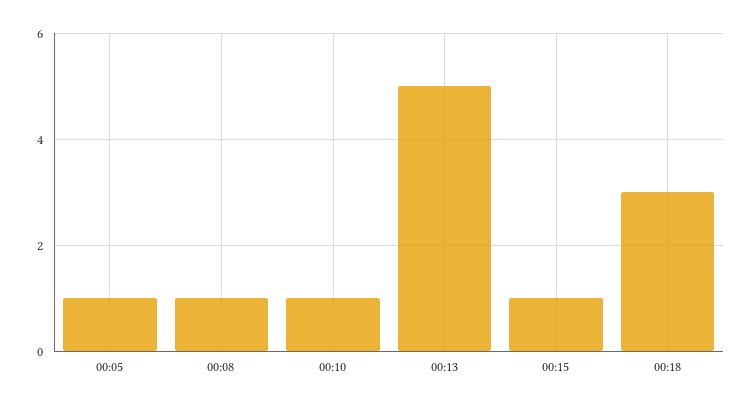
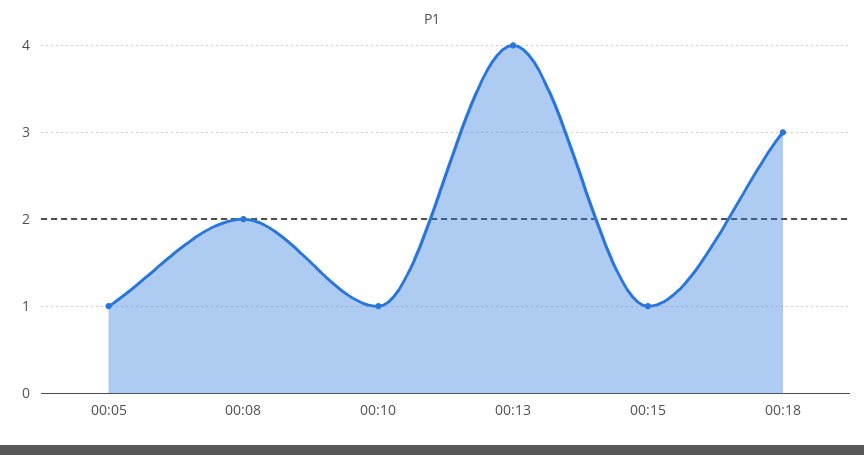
00:08: 1 -> 2
00:13: 5 -> 4

